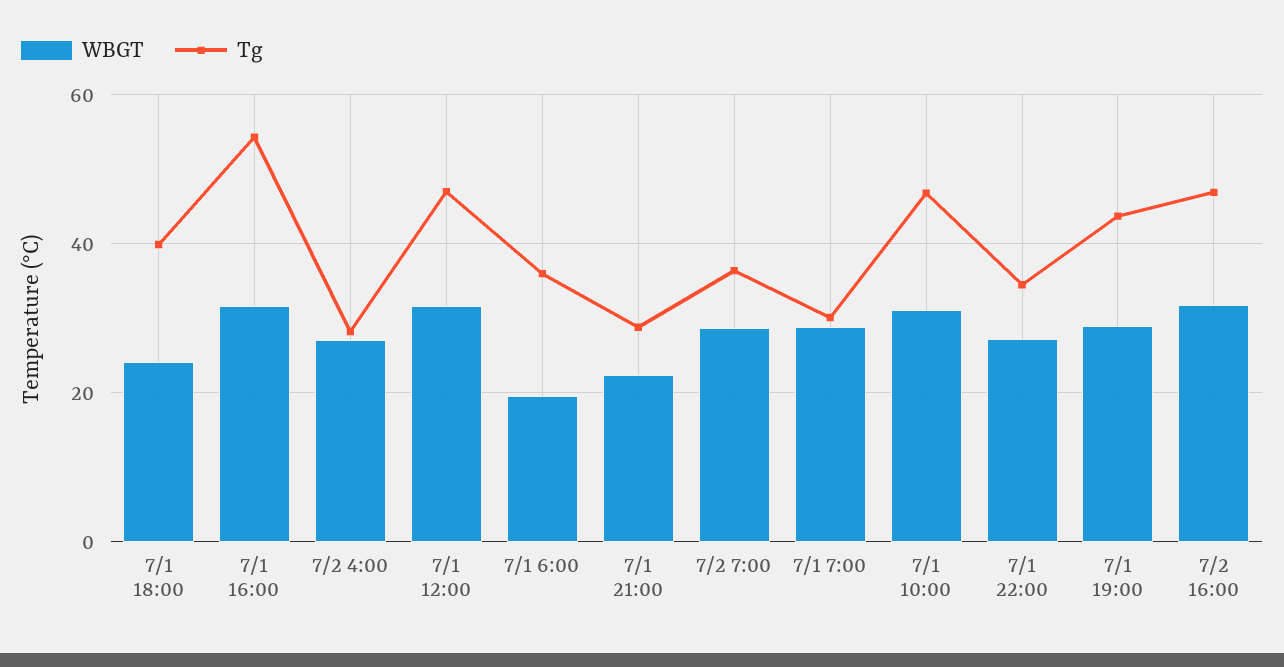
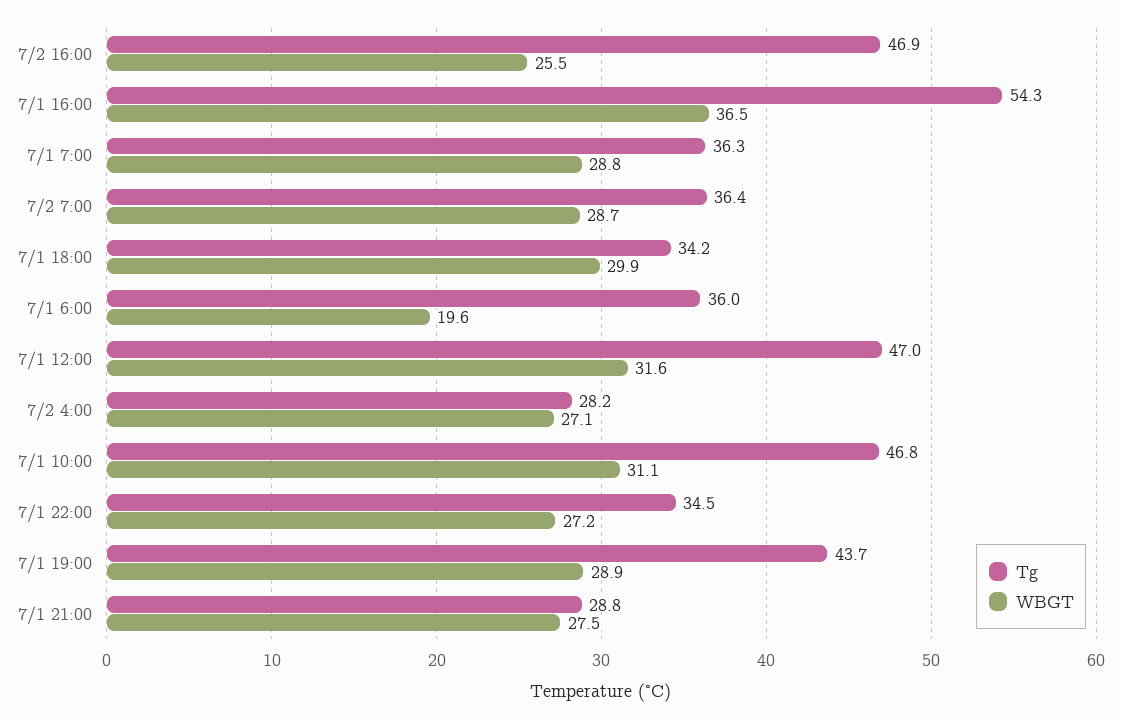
WBGT, 7/1 18:00: 24 -> 29.9
Tg, 7/1 18:00: 40 -> 34.2
WBGT, 7/1 16:00: 32 -> 36.5
WBGT, 7/1 21:00: 22 -> 27.5
Tg, 7/1 7:00: 30 -> 36.3
WBGT, 7/2 16:00: 32 -> 25.5

